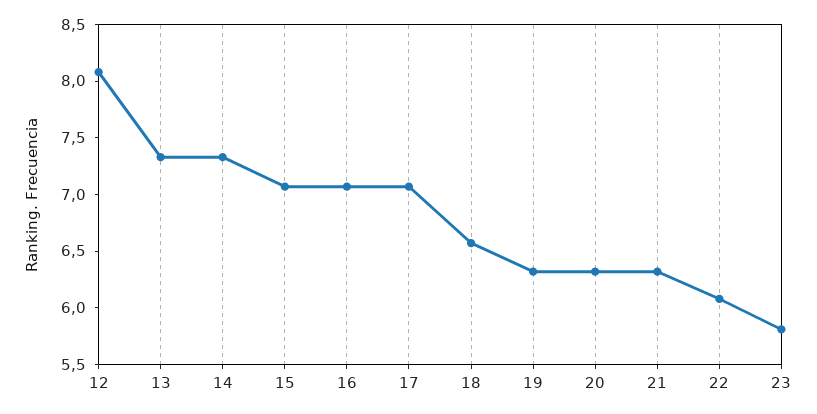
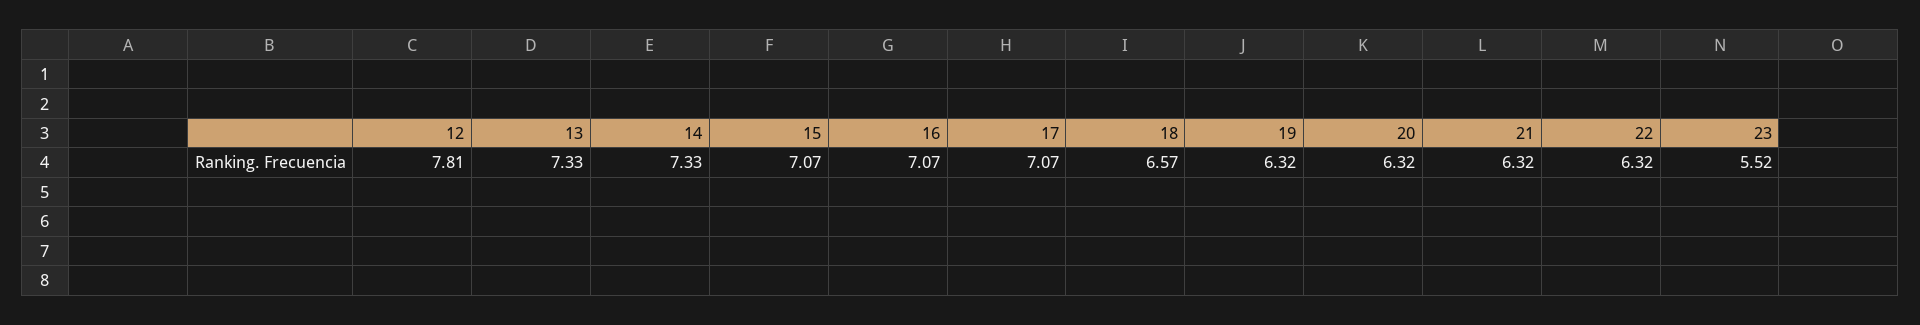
12: 8.1 -> 7.81
22: 6.1 -> 6.32
23: 5.8 -> 5.52

